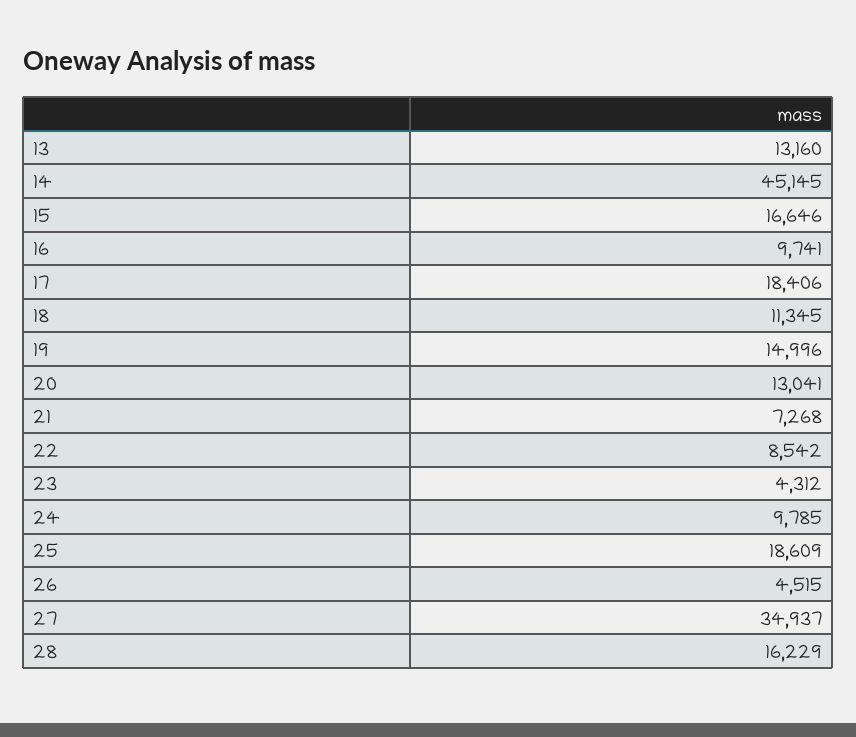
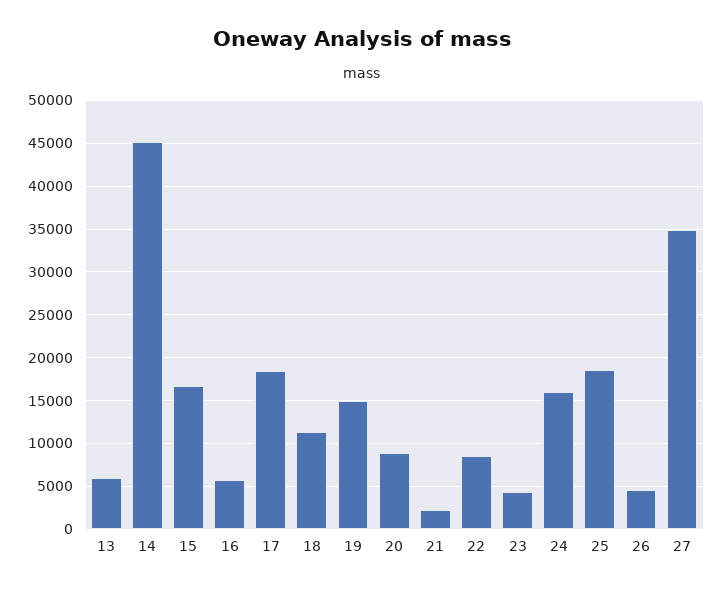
13: 13160 -> 6000
16: 9741 -> 6000
20: 13041 -> 9000
21: 7268 -> 2000
24: 9785 -> 16000
28: 16229 -> none

